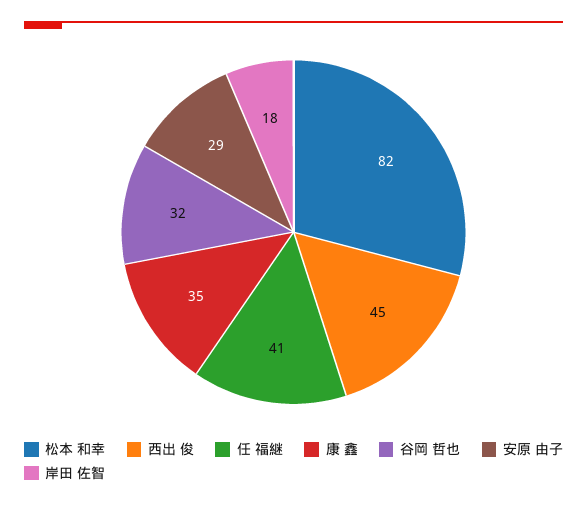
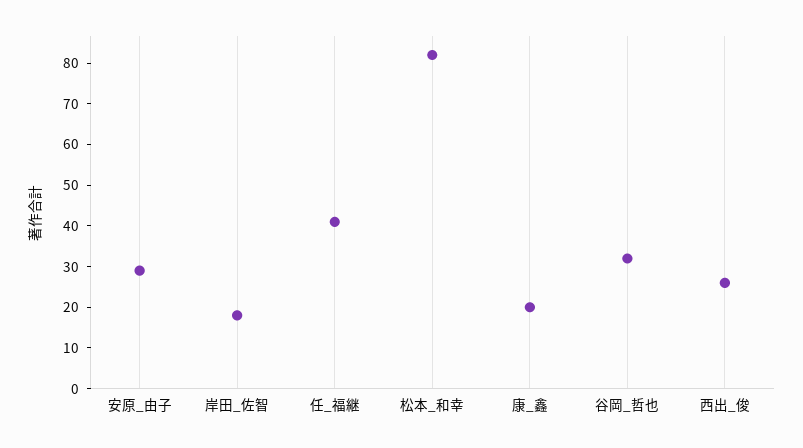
西出 俊: 45 -> 25
康 鑫: 35 -> 20

